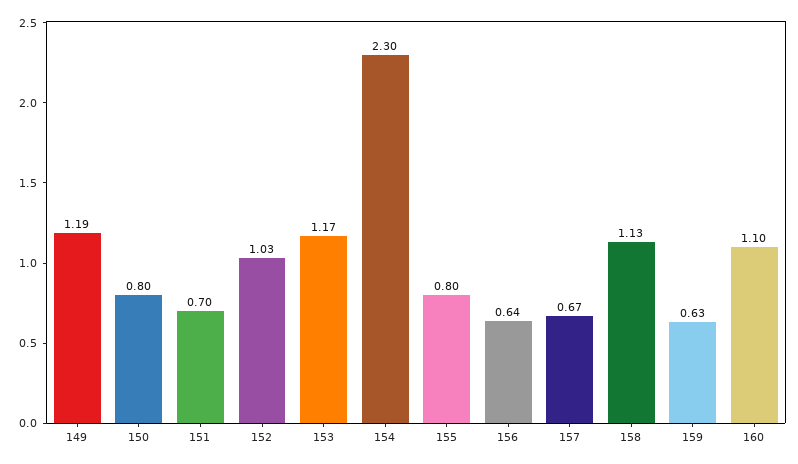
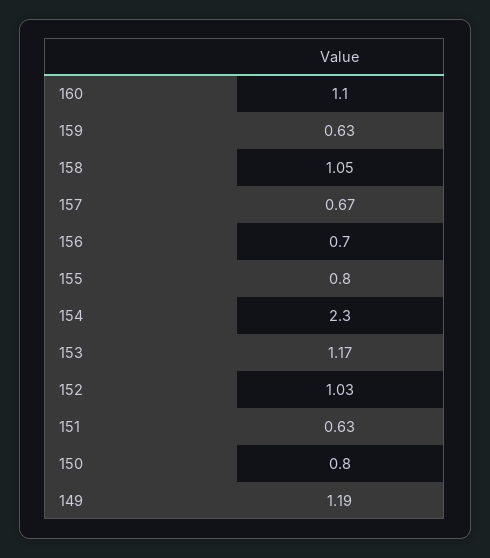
151: 0.7 -> 0.63
156: 0.64 -> 0.7
158: 1.13 -> 1.05

